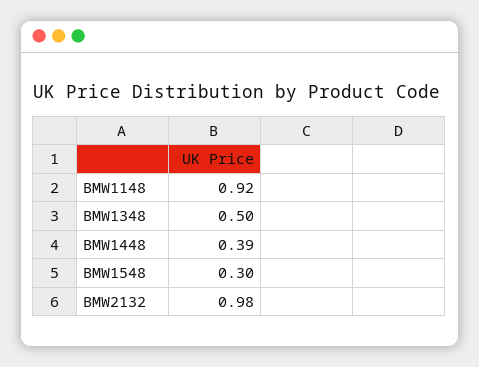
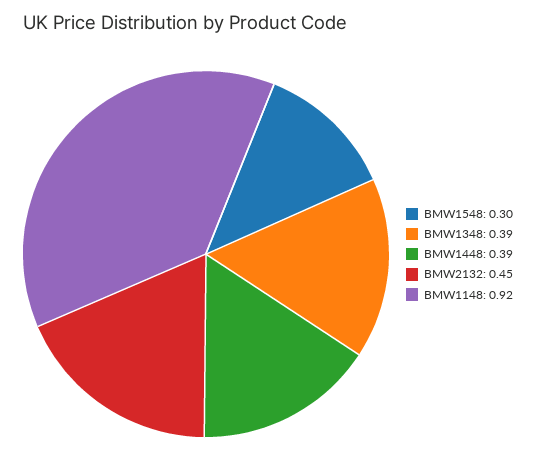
BMW1348: 0.5 -> 0.39
BMW2132: 0.98 -> 0.45

